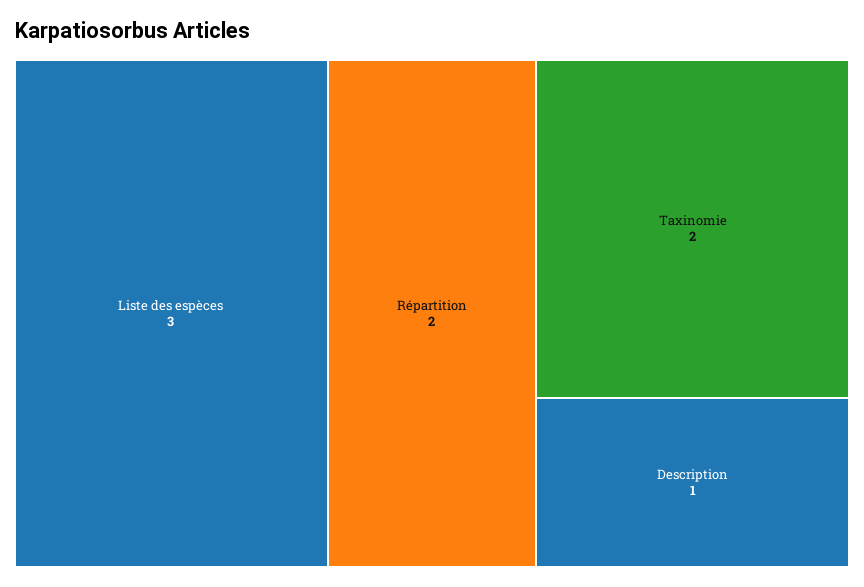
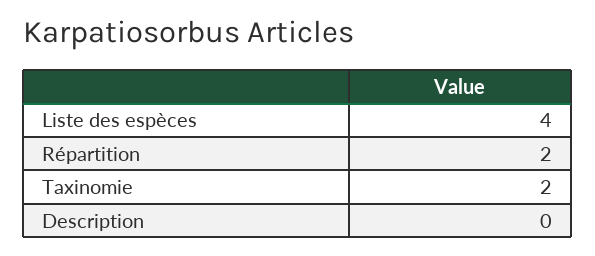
Liste des espèces: 3 -> 4
Description: 1 -> 0

